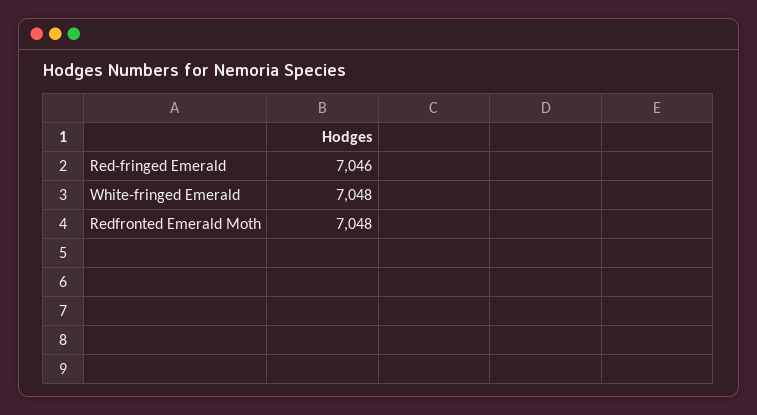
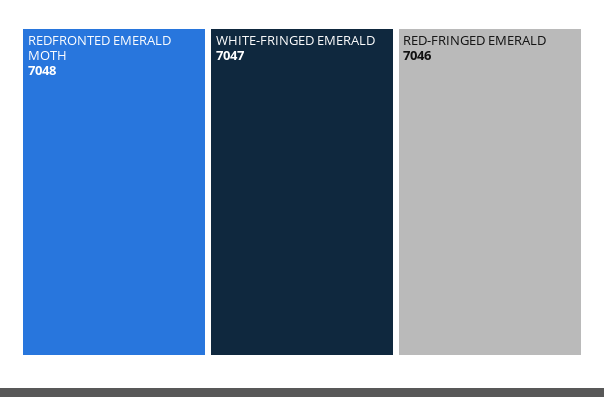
White-fringed Emerald: 7048 -> 7047

